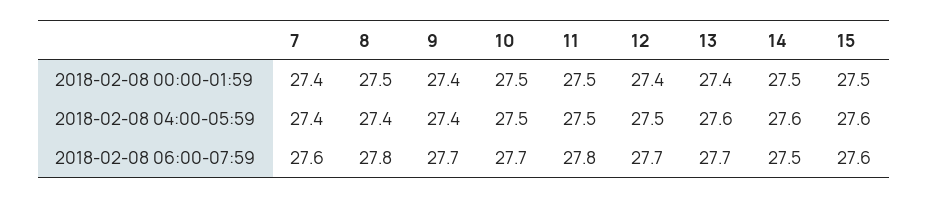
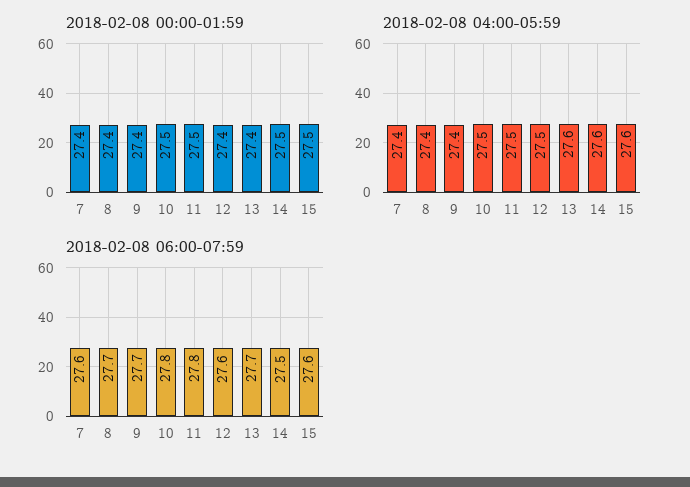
2018-02-08 00:00-01:59, 8: 27.5 -> 27.4
2018-02-08 06:00-07:59, 8: 27.8 -> 27.7
2018-02-08 06:00-07:59, 10: 27.7 -> 27.8
2018-02-08 06:00-07:59, 12: 27.7 -> 27.6

